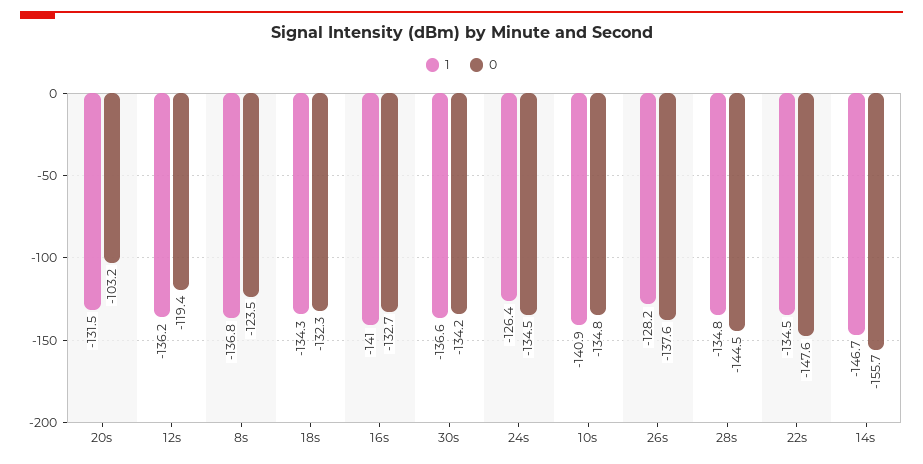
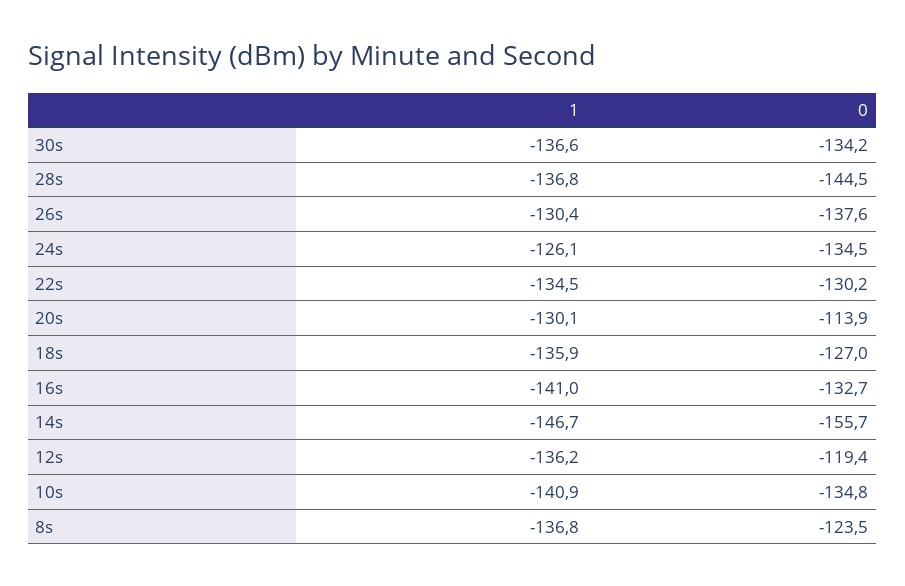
1, 20s: -131.5 -> -130.1
0, 20s: -103.2 -> -113.9
1, 18s: -134.3 -> -135.9
0, 18s: -132.3 -> -127
1, 24s: -126.4 -> -126.1
1, 26s: -128.2 -> -130.4
1, 28s: -134.8 -> -136.8
0, 22s: -147.6 -> -130.2

